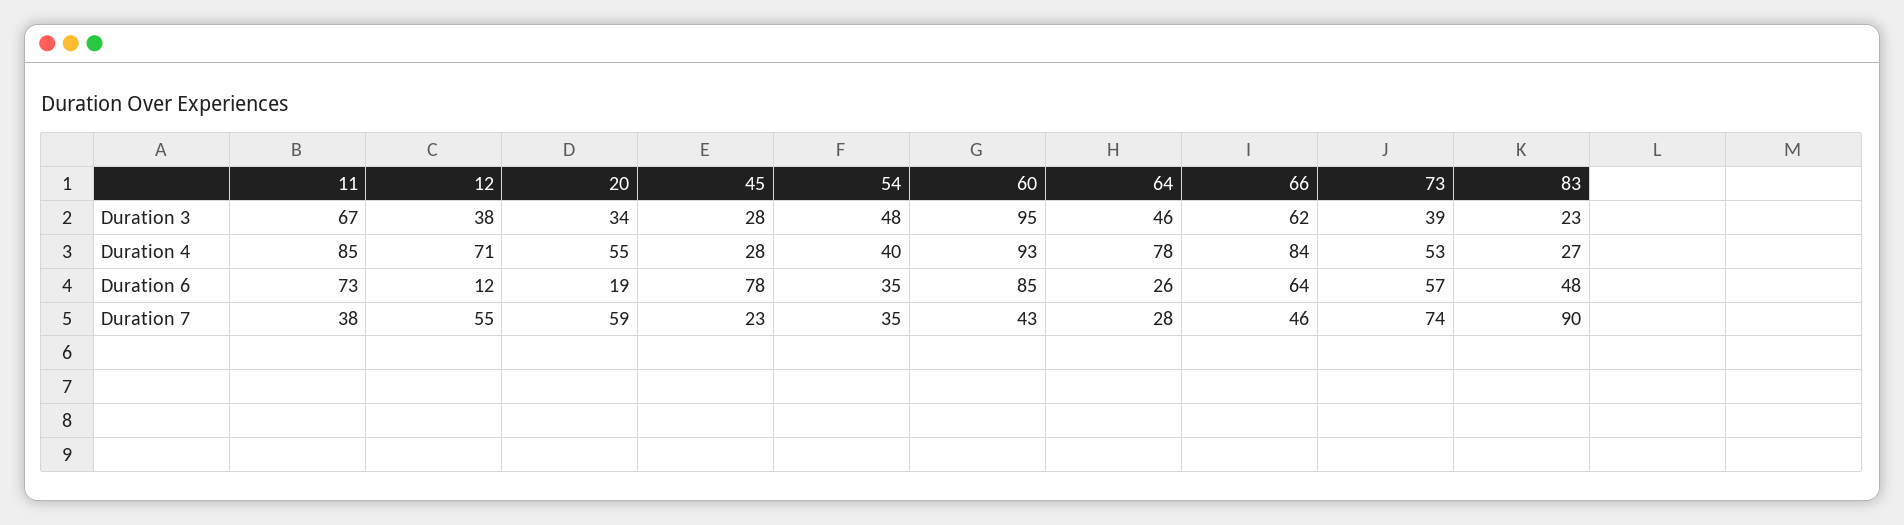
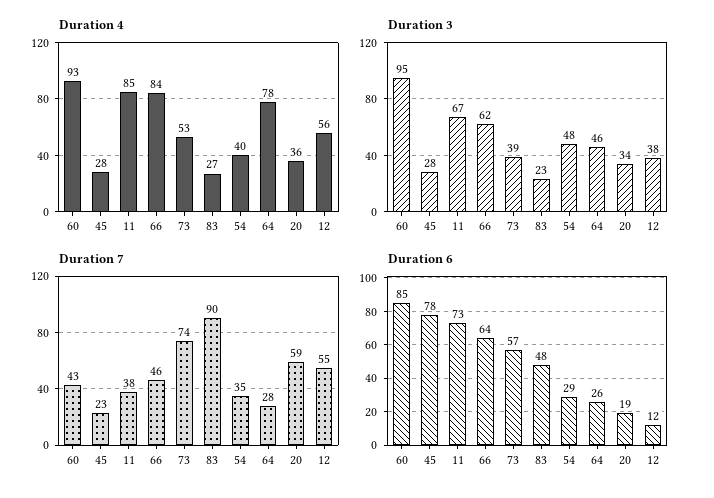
Duration 4, 12: 71 -> 56
Duration 4, 20: 55 -> 36
Duration 6, 54: 35 -> 29

